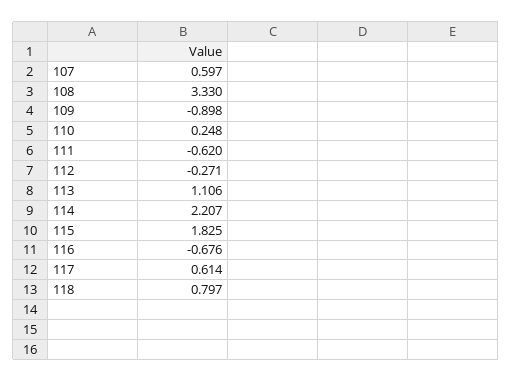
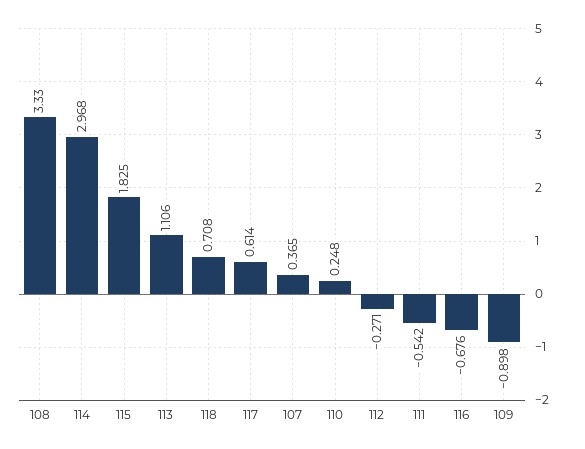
107: 0.597 -> 0.365
111: -0.62 -> -0.542
114: 2.207 -> 2.968
118: 0.797 -> 0.708

